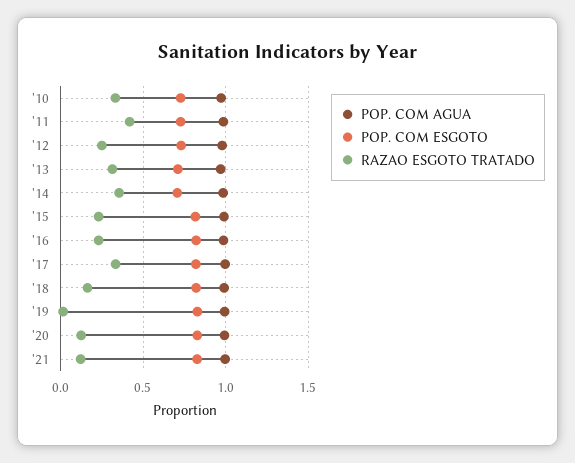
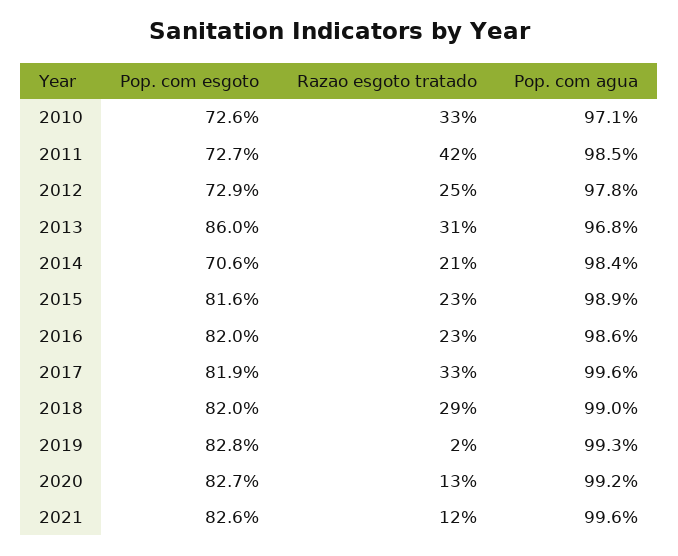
POP. COM ESGOTO, '13: 0.7 -> 0.86
RAZAO ESGOTO TRATADO, '14: 0.35 -> 0.21
RAZAO ESGOTO TRATADO, '18: 0.15 -> 0.29

